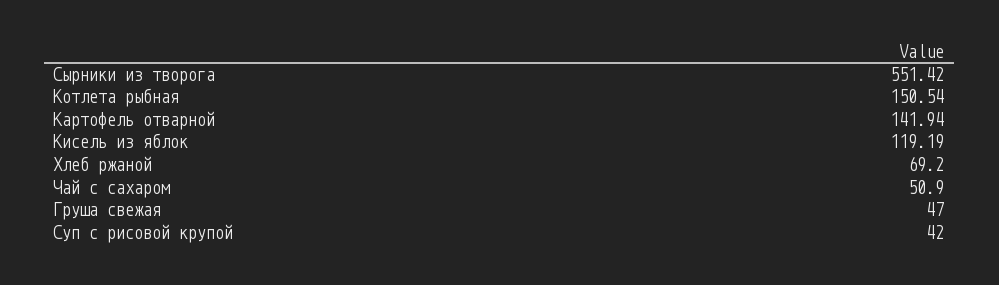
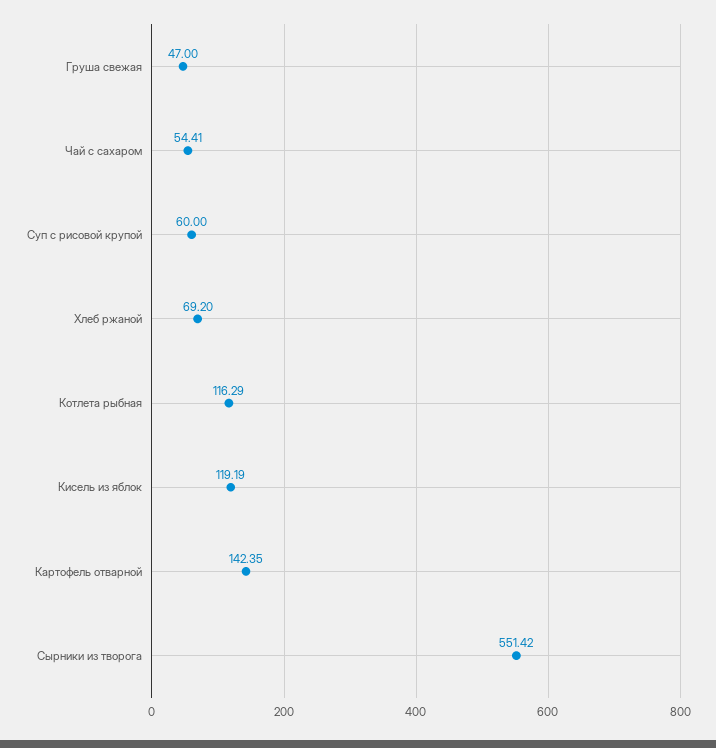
Котлета рыбная: 150.54 -> 116.29
Картофель отварной: 141.94 -> 142.35
Чай с сахаром: 50.9 -> 54.41
Суп с рисовой крупой: 42 -> 60

